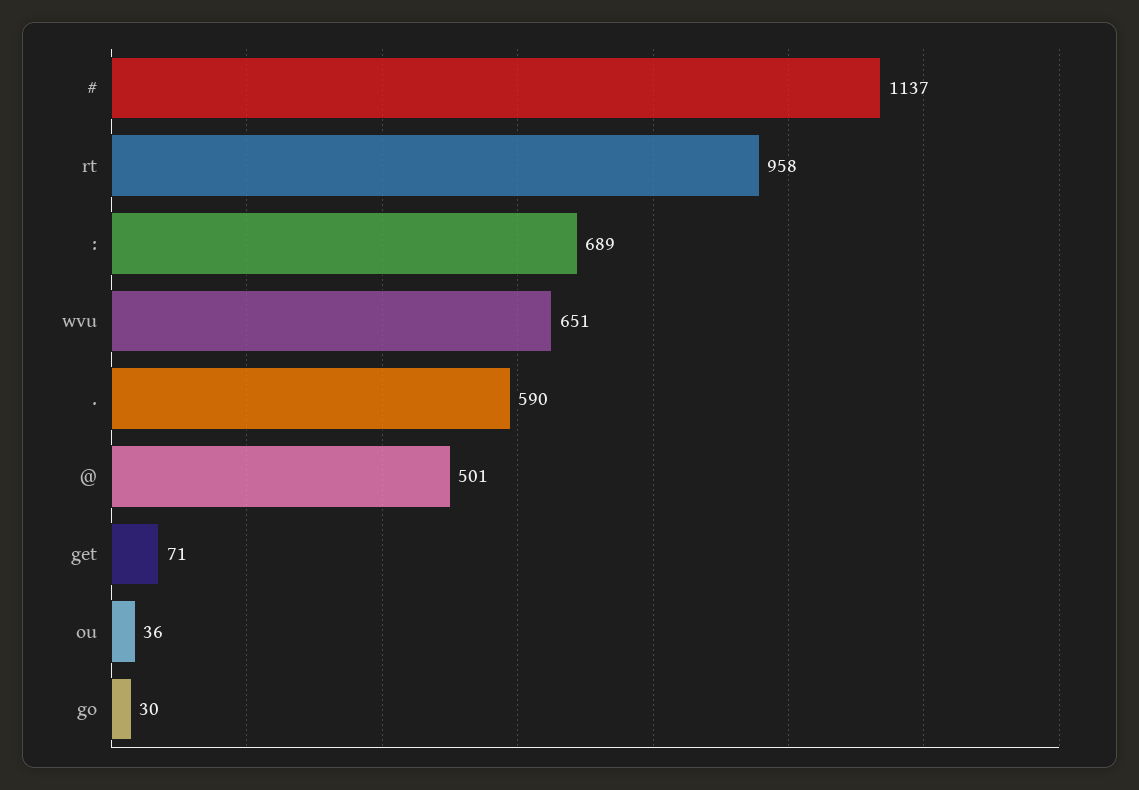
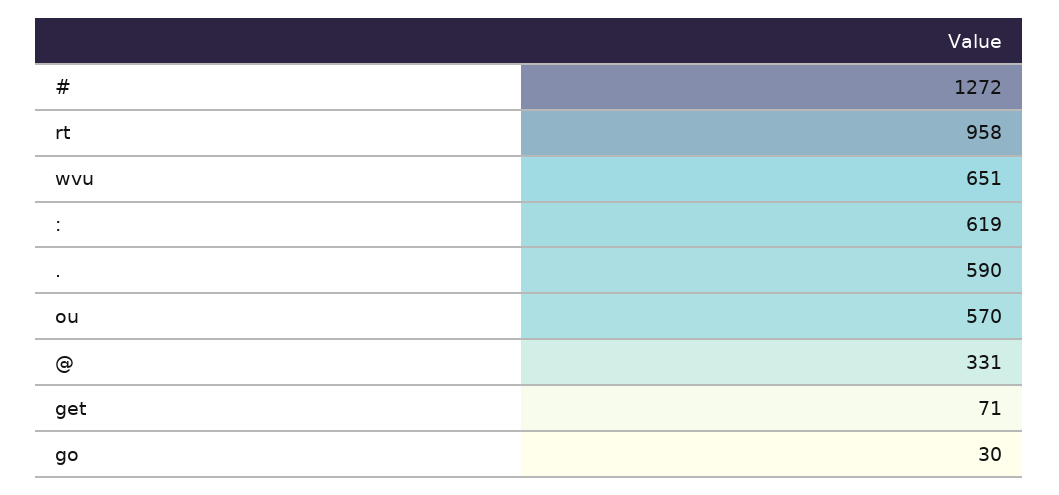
#: 1137 -> 1272
:: 689 -> 619
@: 501 -> 331
ou: 36 -> 570

